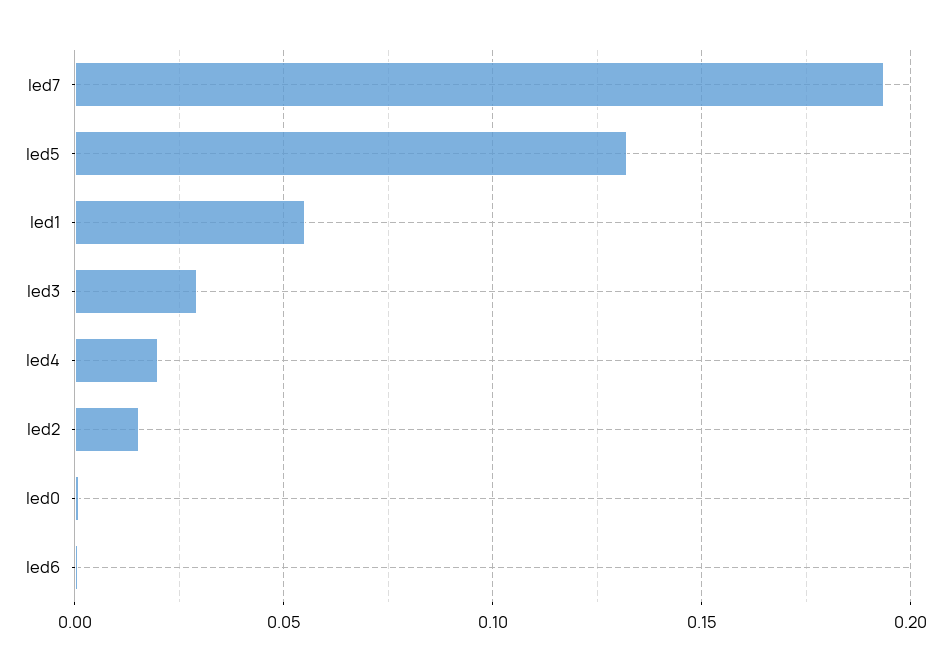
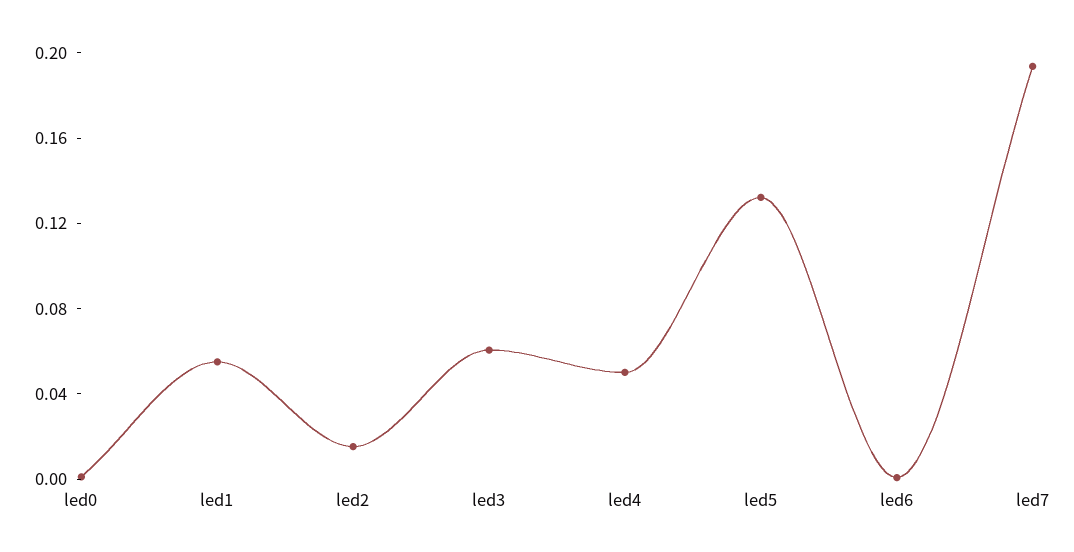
led3: 0.03 -> 0.06
led4: 0.02 -> 0.05

